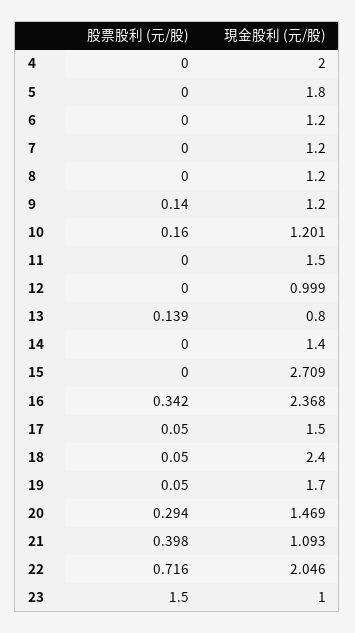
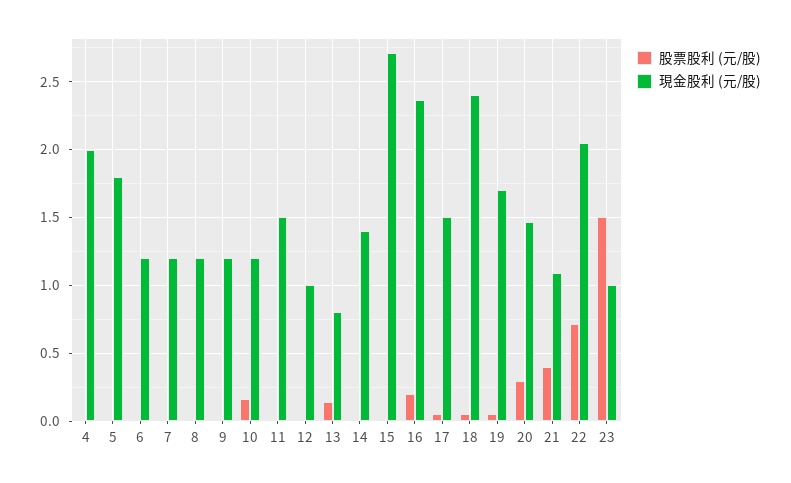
股票股利 (元/股), 9: 0.14 -> 0
股票股利 (元/股), 16: 0.342 -> 0.2

